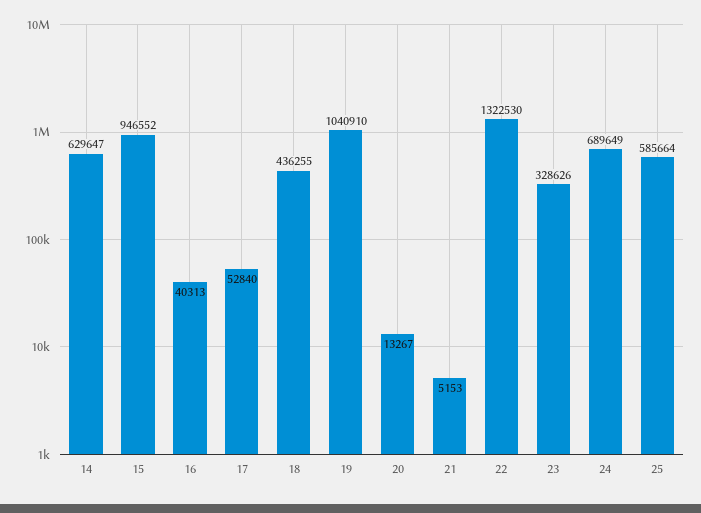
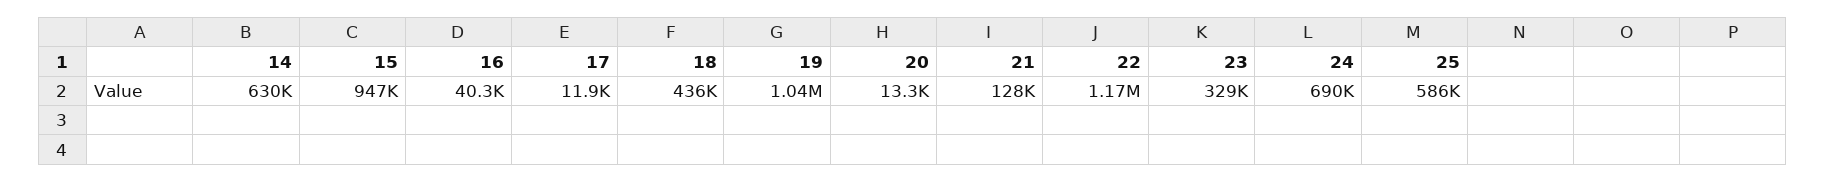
17: 52840 -> 11900
21: 5153 -> 128000
22: 1322530 -> 1170000

